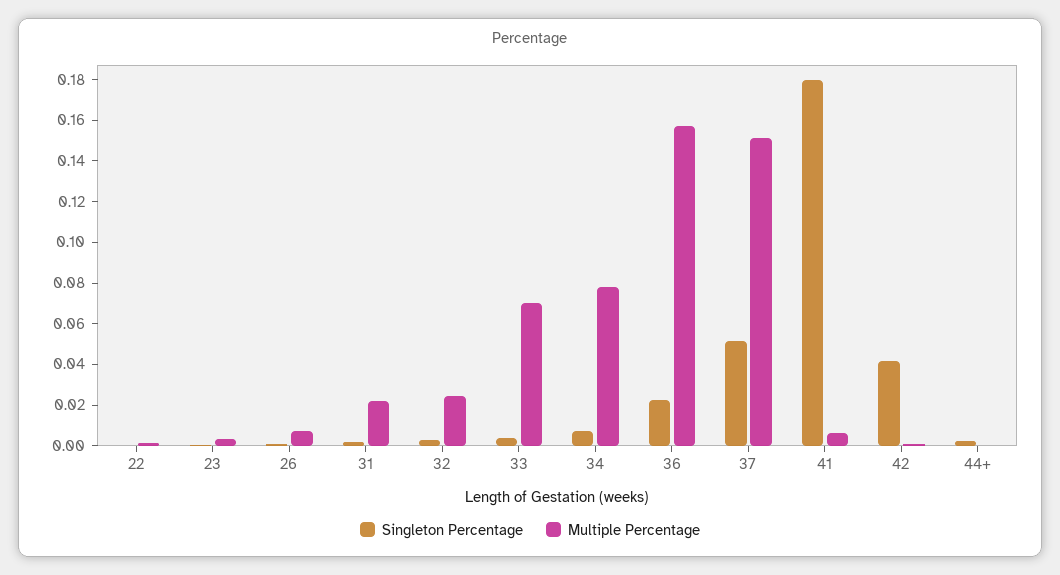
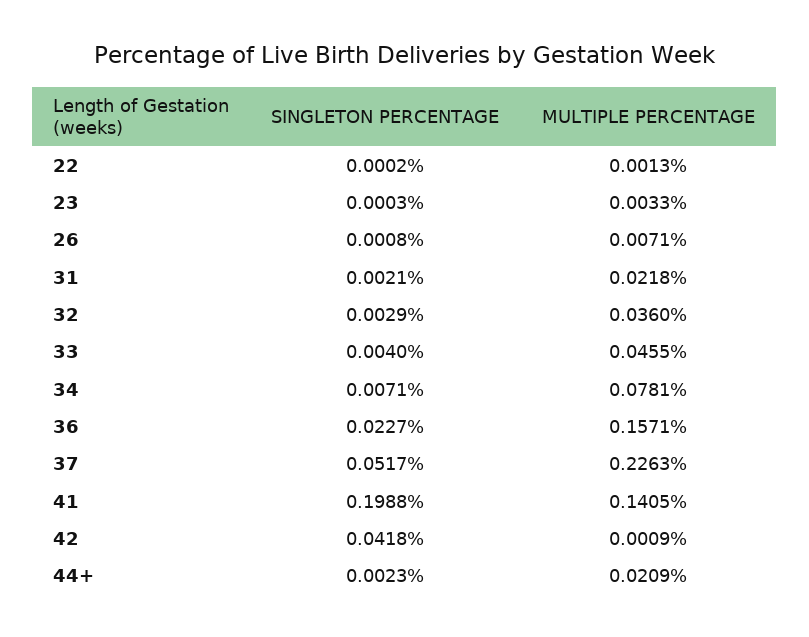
Multiple Percentage, 32: 0.025 -> 0.036
Multiple Percentage, 33: 0.07 -> 0.0455
Multiple Percentage, 37: 0.15 -> 0.2263
Singleton Percentage, 41: 0.18 -> 0.1988
Multiple Percentage, 41: 0.005 -> 0.1405
Multiple Percentage, 44+: 0 -> 0.0209

